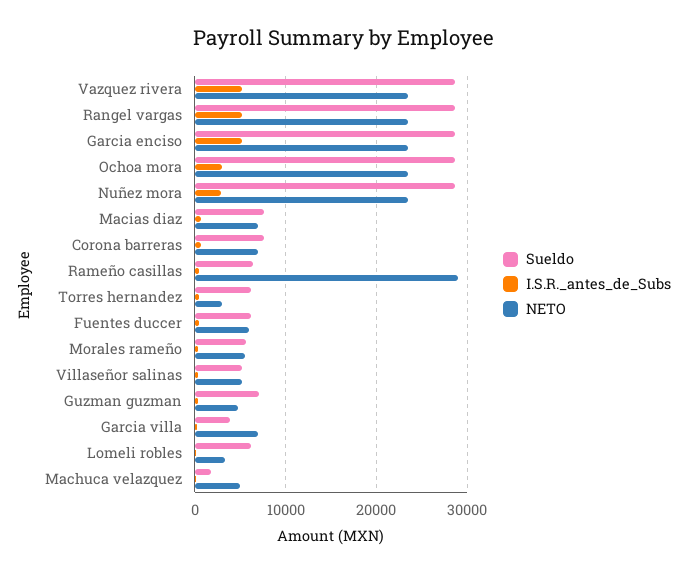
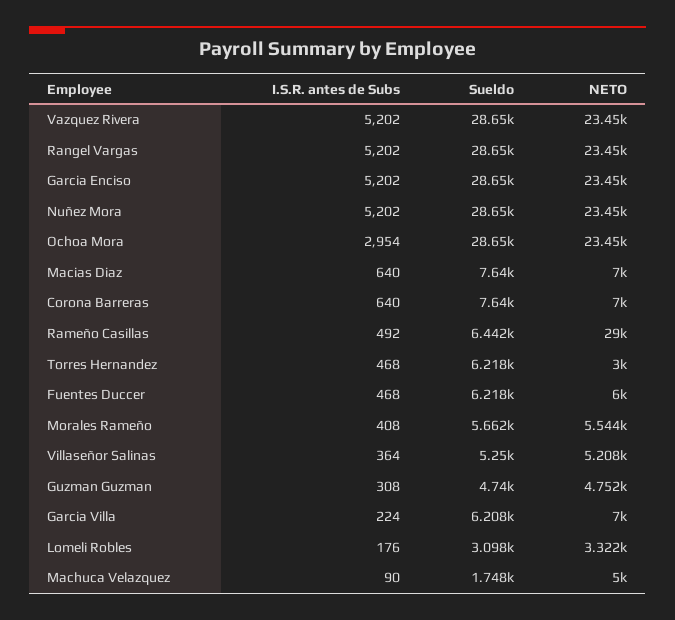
I.S.R._antes_de_Subs, Nuñez mora: 3000 -> 5202
Sueldo, Guzman guzman: 7000 -> 4740
Sueldo, Garcia villa: 4000 -> 6208
Sueldo, Lomeli robles: 6000 -> 3098

